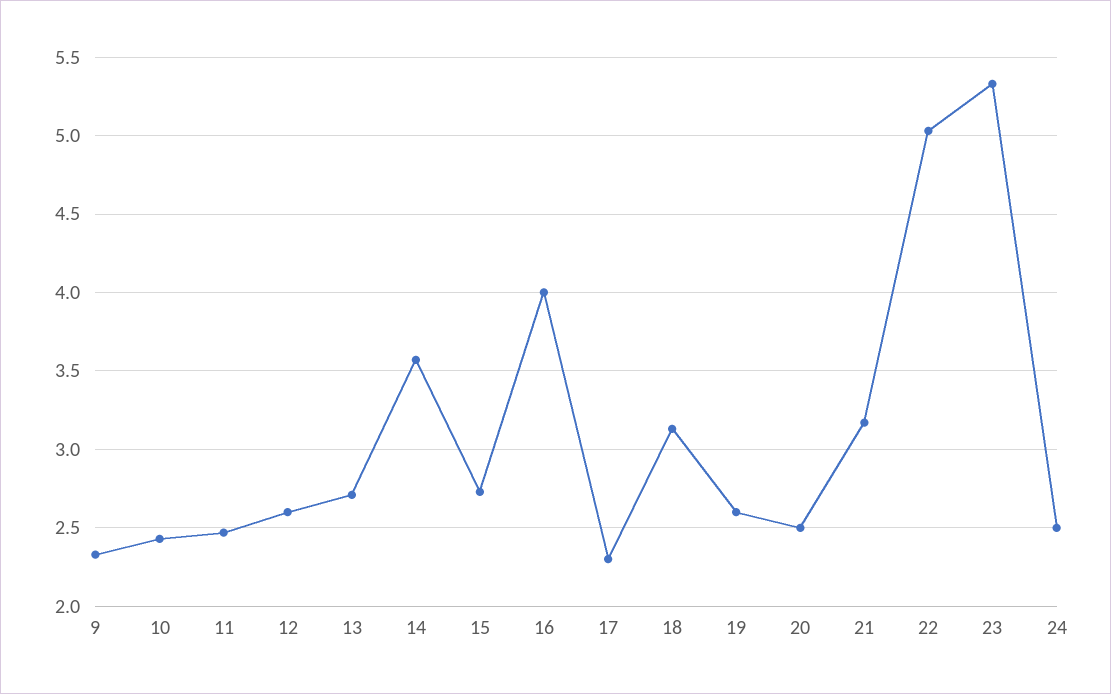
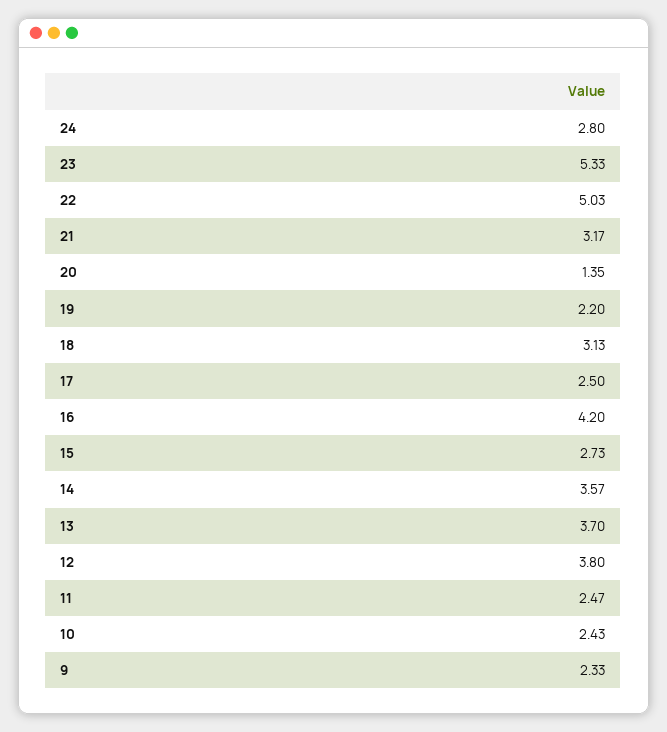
12: 2.6 -> 3.8
13: 2.7 -> 3.7
16: 4 -> 4.2
17: 2.3 -> 2.5
19: 2.6 -> 2.2
20: 2.5 -> 1.35
24: 2.5 -> 2.8

